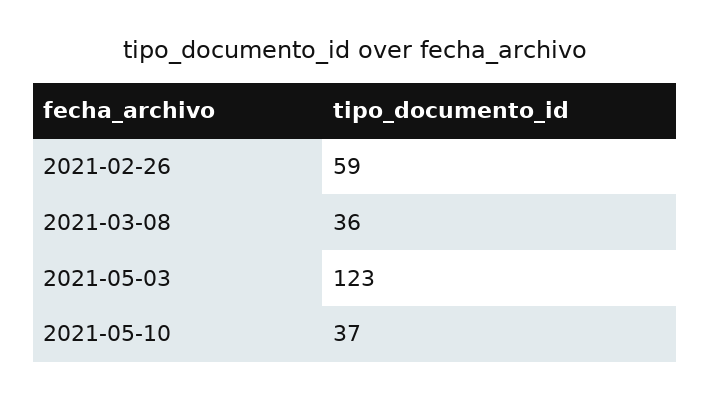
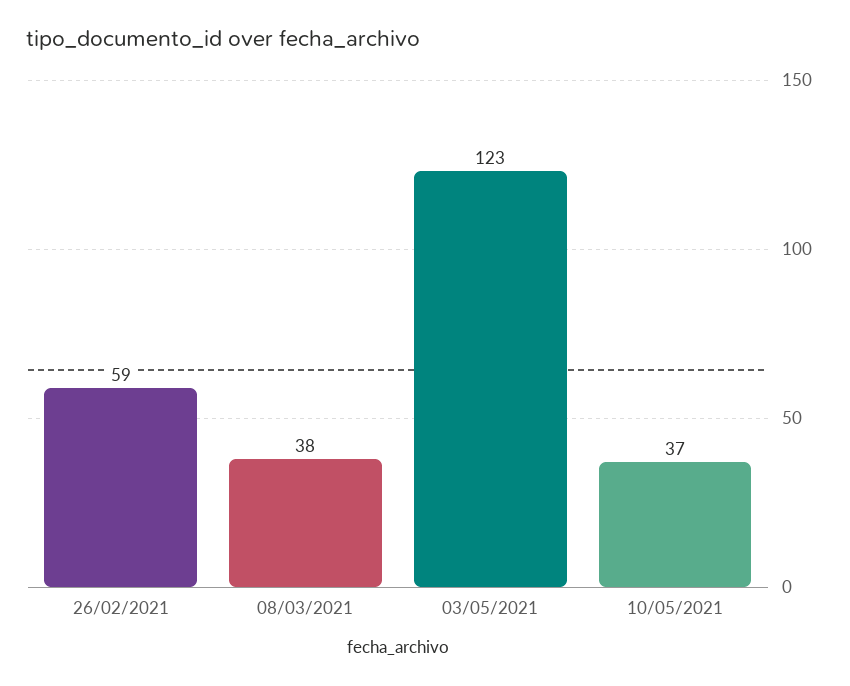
2021-03-08: 36 -> 38

